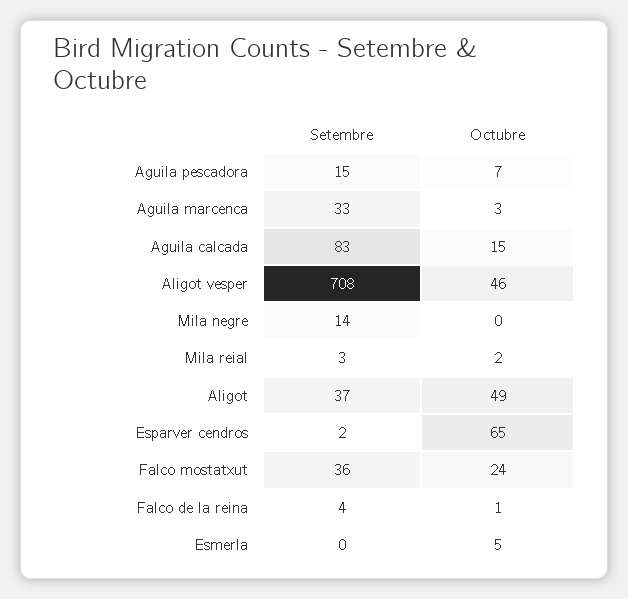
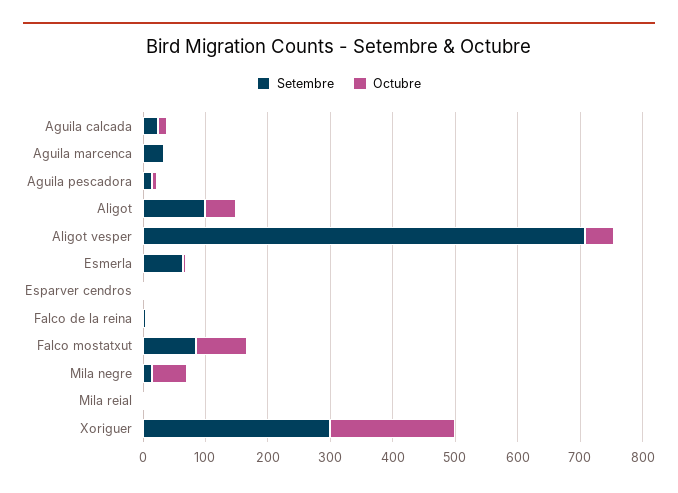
Setembre, Aguila calcada: 83 -> 20
Octubre, Mila negre: 0 -> 60
Setembre, Aligot: 37 -> 100
Octubre, Esparver cendros: 65 -> 0
Setembre, Falco mostatxut: 36 -> 80
Octubre, Falco mostatxut: 24 -> 80
Setembre, Esmerla: 0 -> 60
Setembre, Xoriguer: none -> 300
Octubre, Xoriguer: none -> 200

